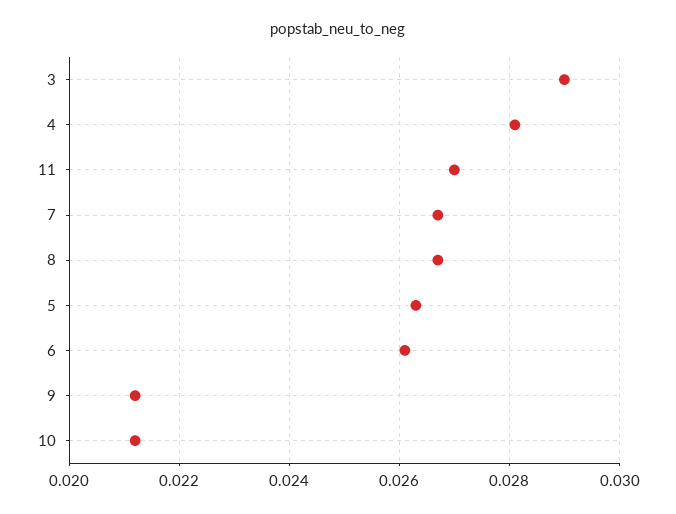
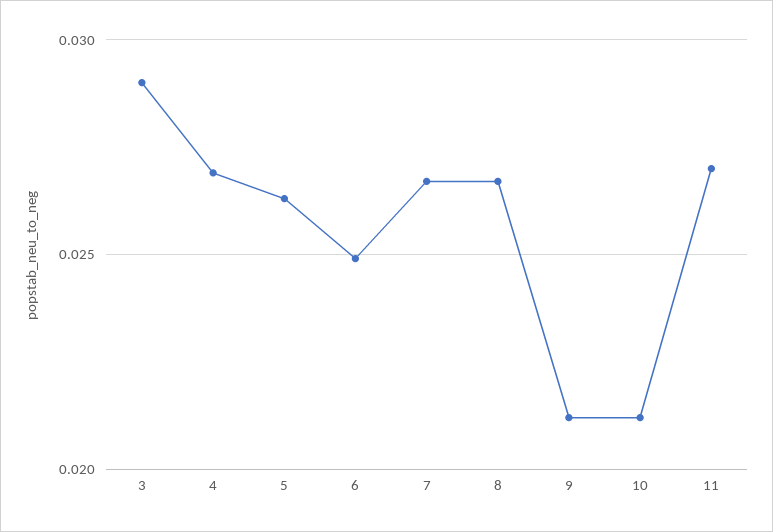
4: 0.028 -> 0.027
6: 0.026 -> 0.025

